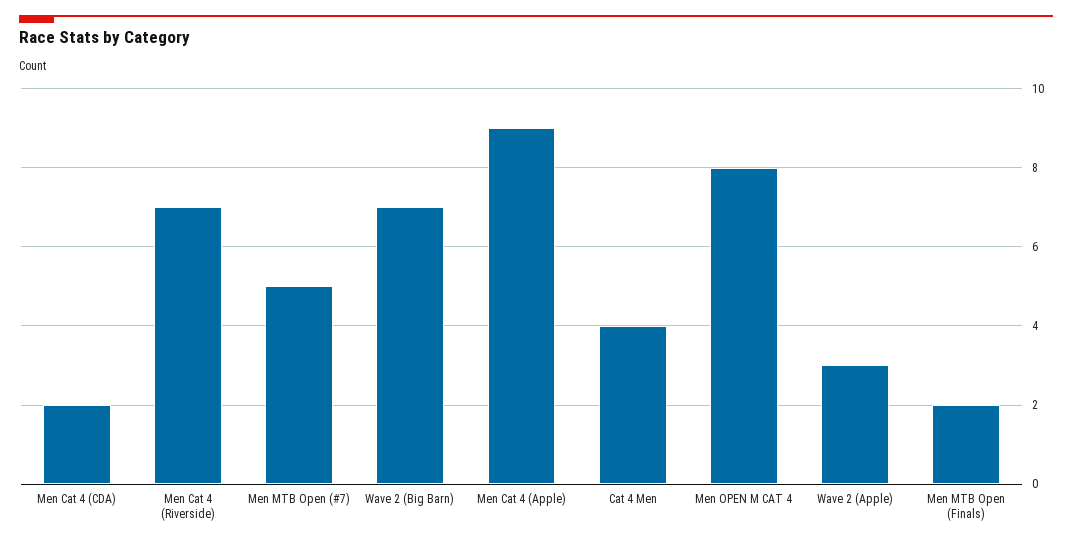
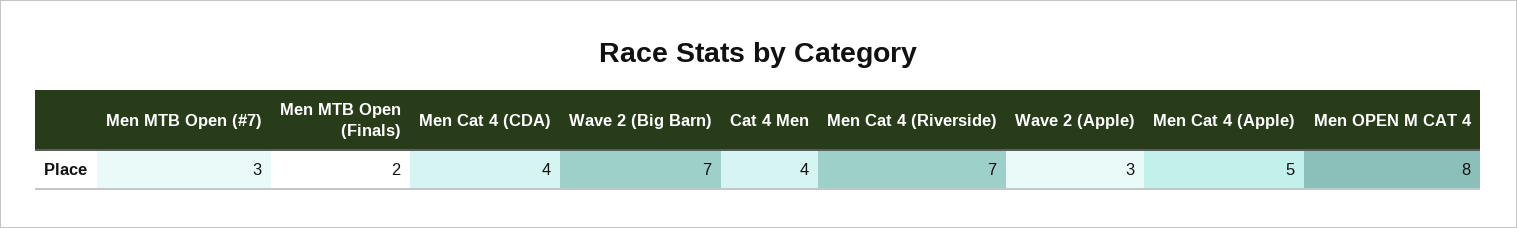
Men Cat 4 (CDA): 2 -> 4
Men MTB Open (#7): 5 -> 3
Men Cat 4 (Apple): 9 -> 5

